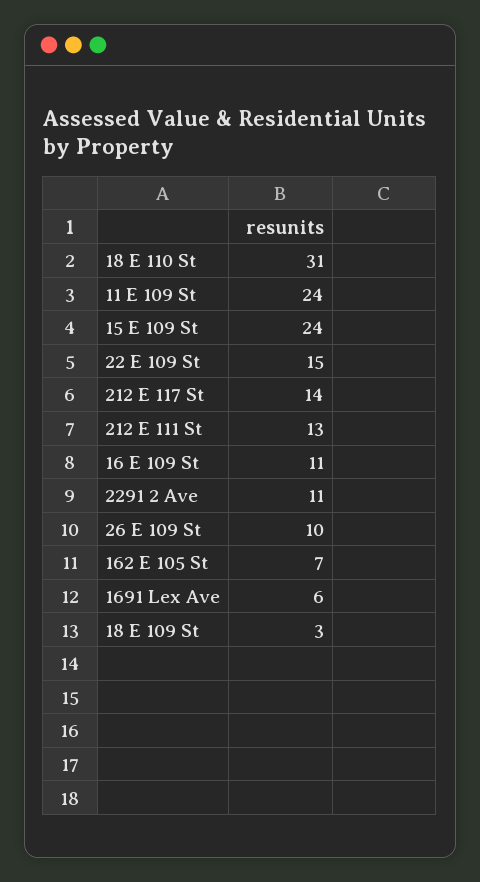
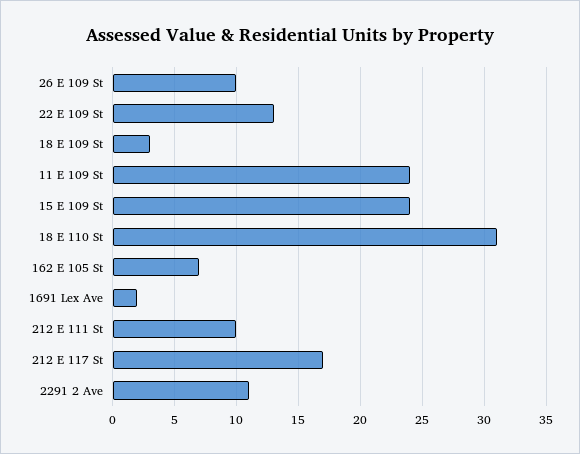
22 E 109 St: 15 -> 13
212 E 117 St: 14 -> 17
212 E 111 St: 13 -> 10
16 E 109 St: 11 -> none
1691 Lex Ave: 6 -> 2

